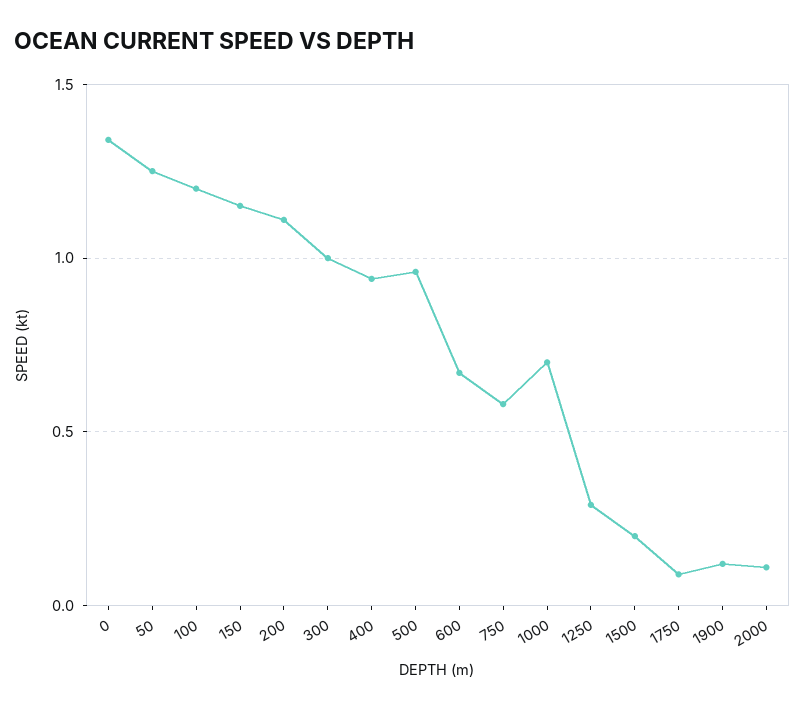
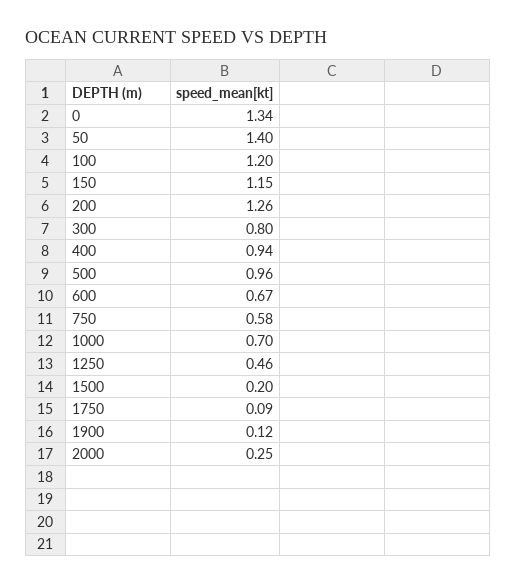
50: 1.25 -> 1.4
200: 1.1 -> 1.26
300: 1 -> 0.8
1250: 0.3 -> 0.46
2000: 0.1 -> 0.25

